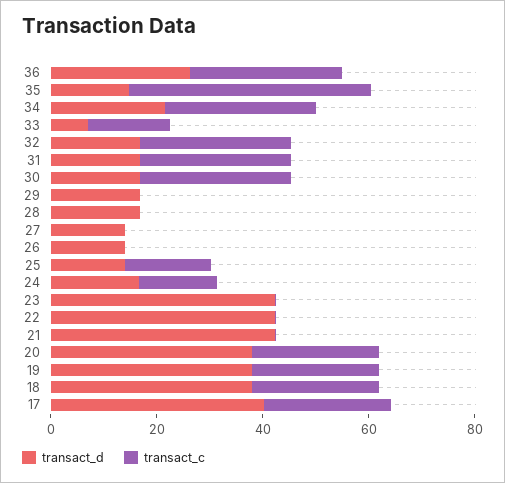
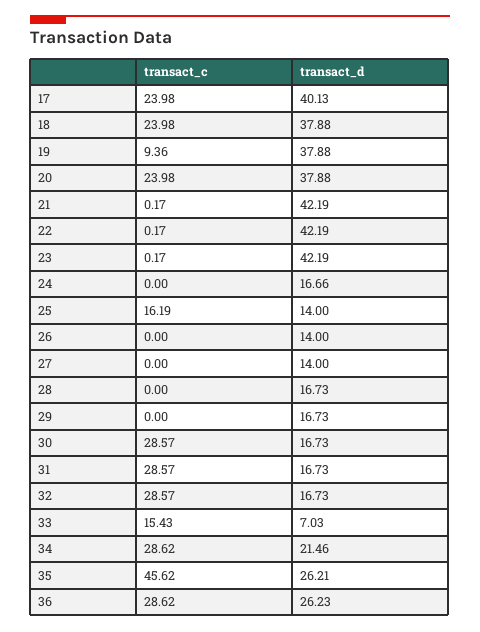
transact_d, 35: 15 -> 26.21
transact_c, 24: 15 -> 0
transact_c, 19: 25 -> 9.36

